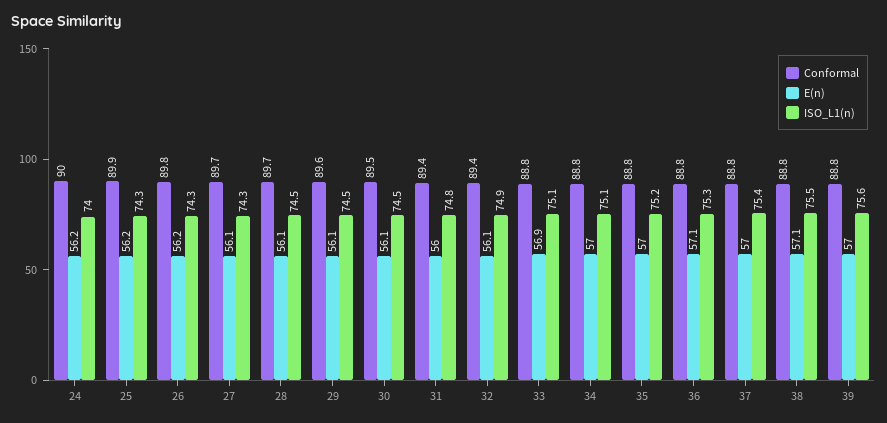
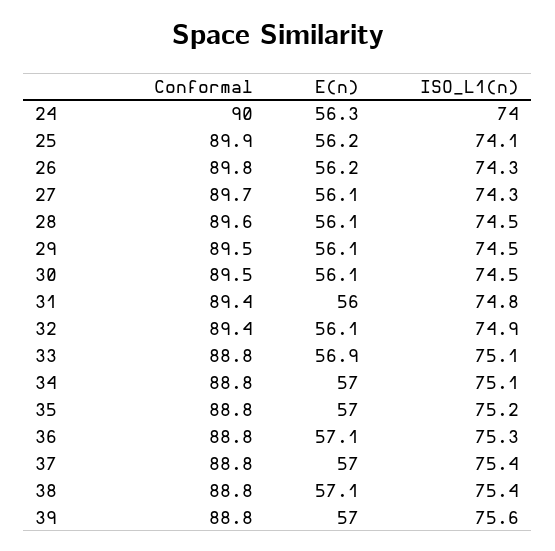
E(n), 24: 56.2 -> 56.3
ISO_L1(n), 25: 74.3 -> 74.1
Conformal, 28: 89.7 -> 89.6
Conformal, 29: 89.6 -> 89.5
ISO_L1(n), 38: 75.5 -> 75.4

